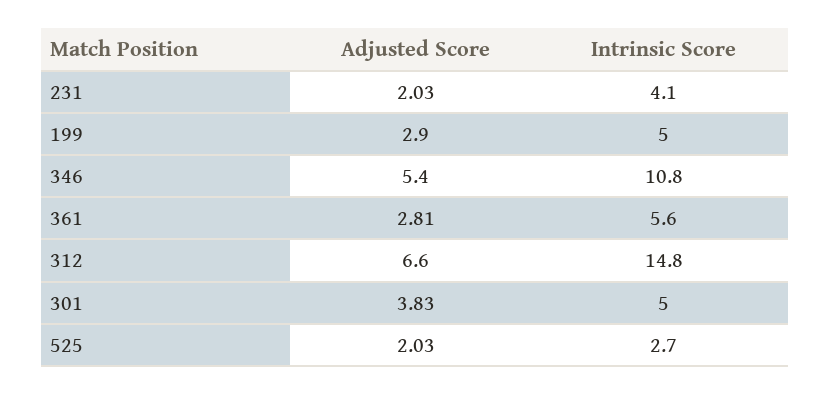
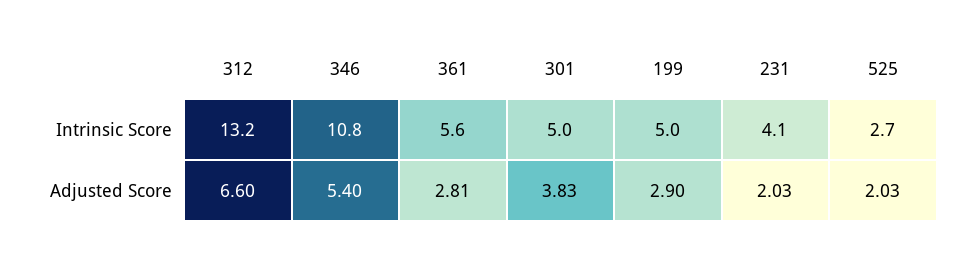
Intrinsic Score, 312: 14.8 -> 13.2

